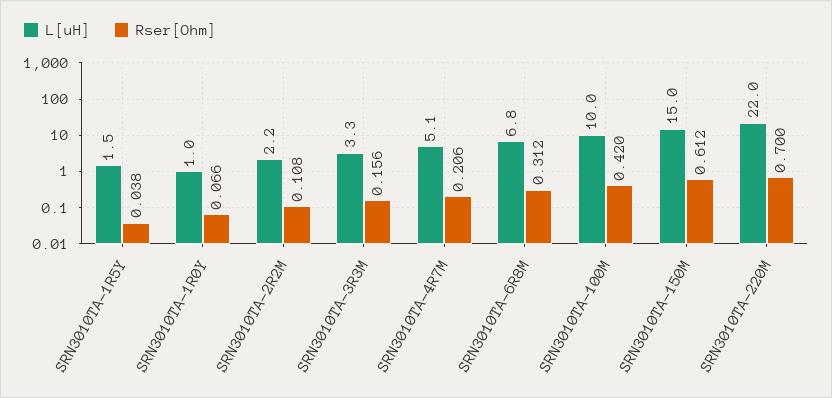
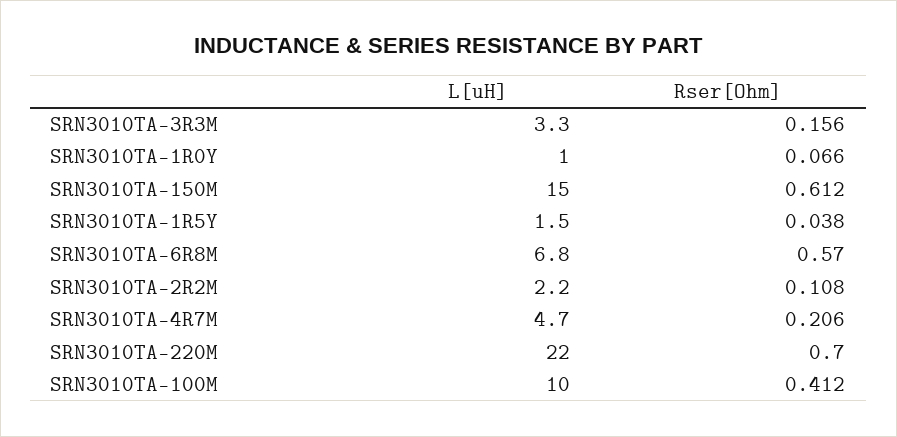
L[uH], SRN3010TA-4R7M: 5.1 -> 4.7
Rser[Ohm], SRN3010TA-6R8M: 0.312 -> 0.57
Rser[Ohm], SRN3010TA-100M: 0.42 -> 0.412

